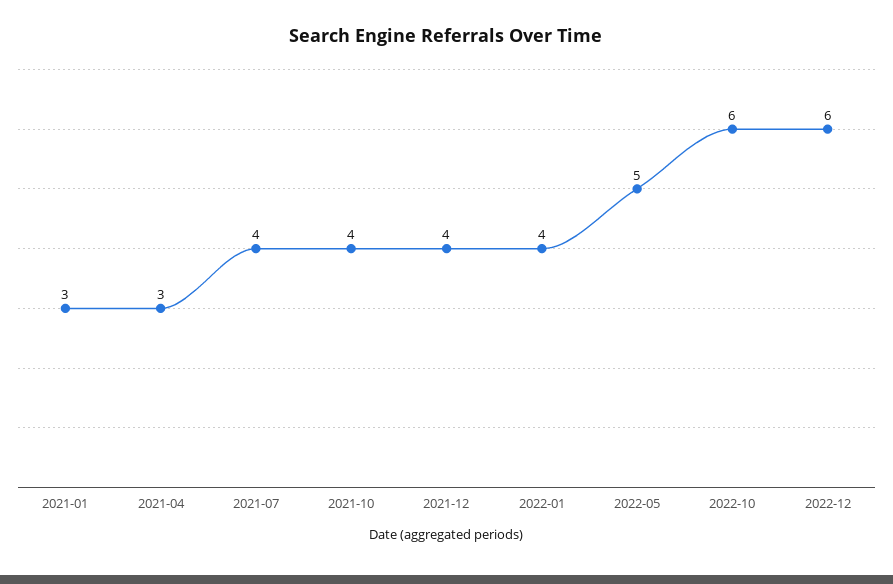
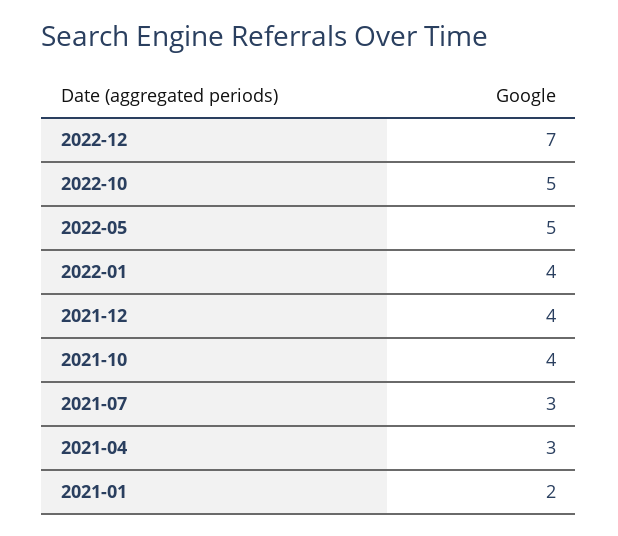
2021-01: 3 -> 2
2021-07: 4 -> 3
2022-10: 6 -> 5
2022-12: 6 -> 7

